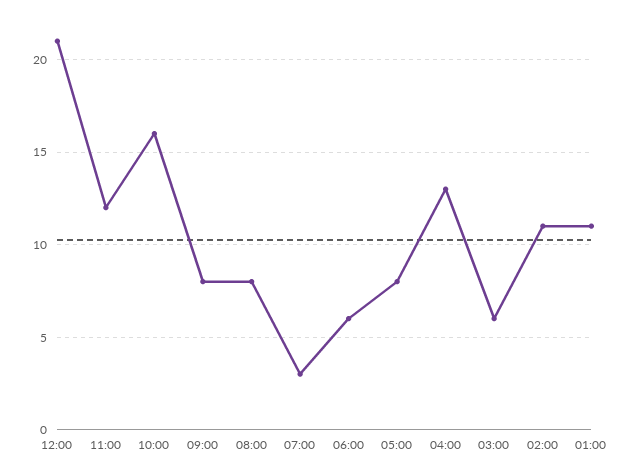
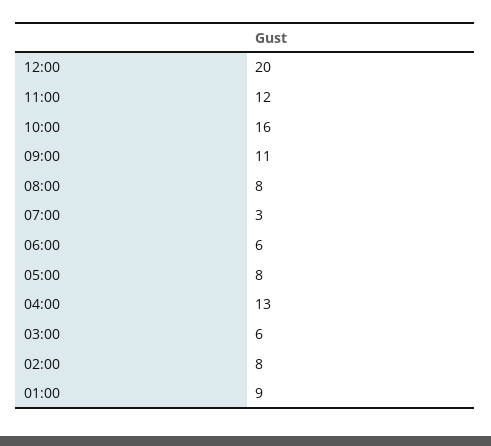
12:00: 21 -> 20
09:00: 8 -> 11
02:00: 11 -> 8
01:00: 11 -> 9

